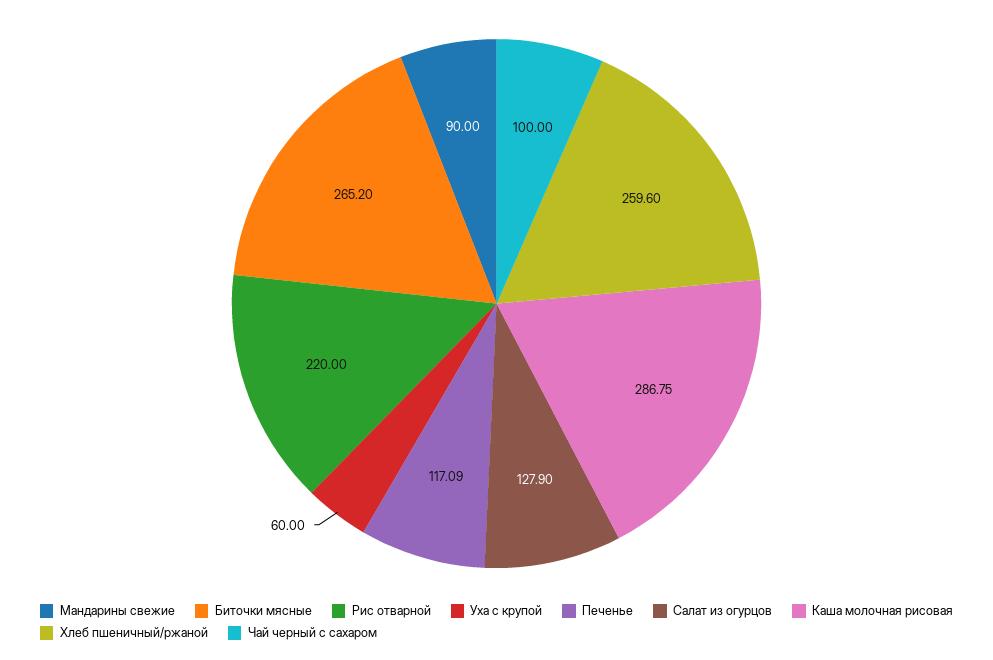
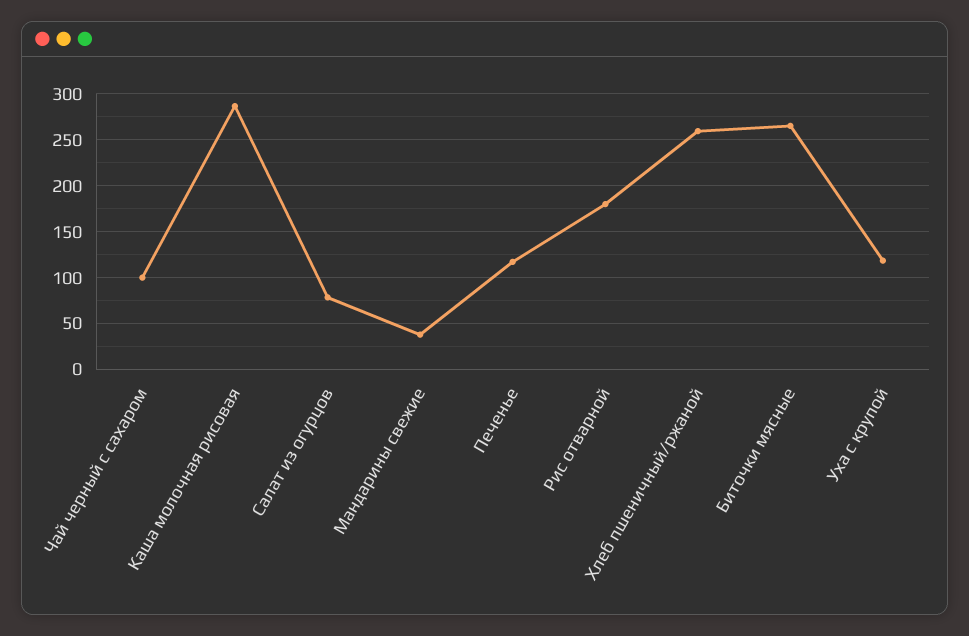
Мандарины свежие: 90 -> 40
Рис отварной: 220 -> 180
Уха с крупой: 60 -> 120
Салат из огурцов: 127.9 -> 80

